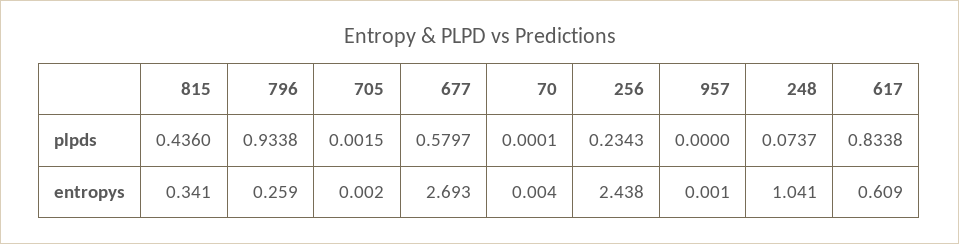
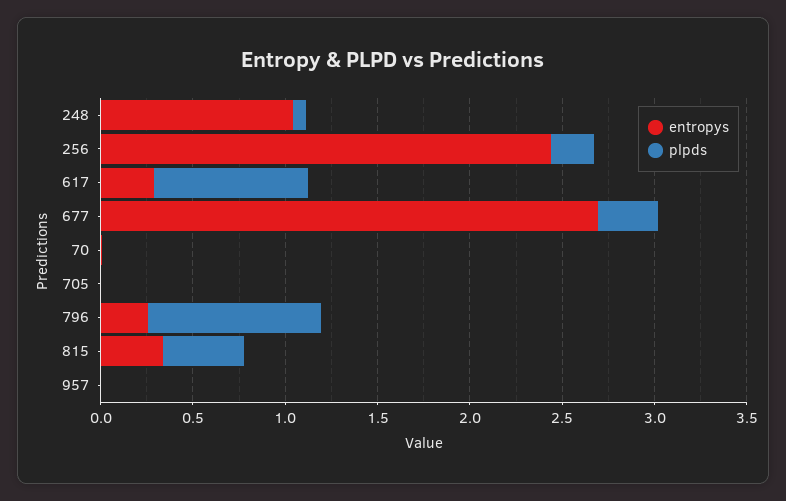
plpds, 677: 0.5797 -> 0.3
entropys, 617: 0.609 -> 0.3

